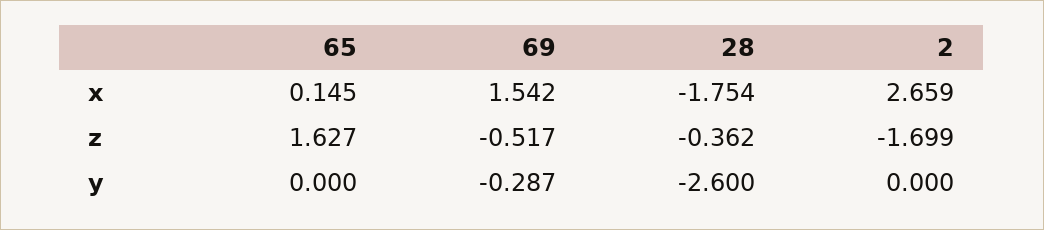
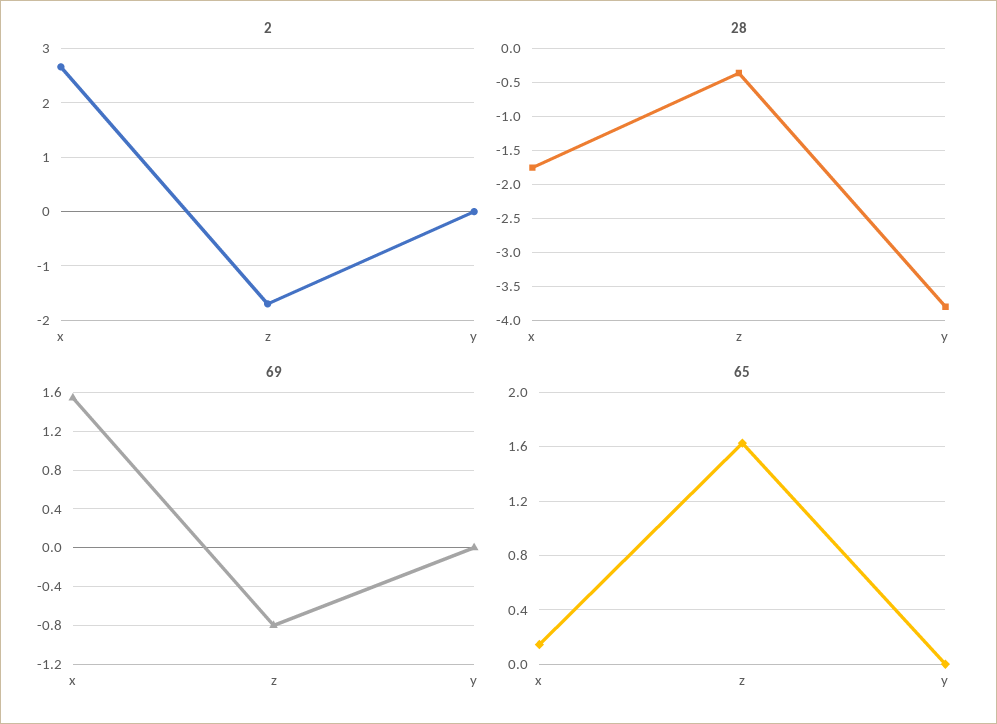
69, z: -0.517 -> -0.8
69, y: -0.287 -> 0
28, y: -2.6 -> -3.8

